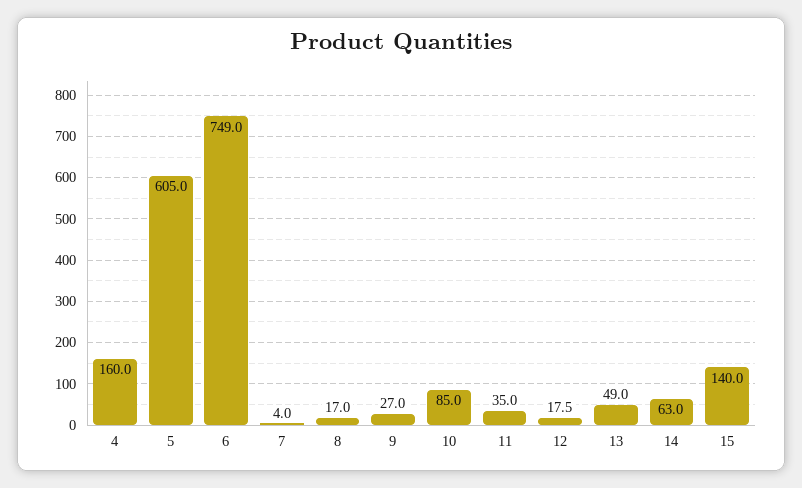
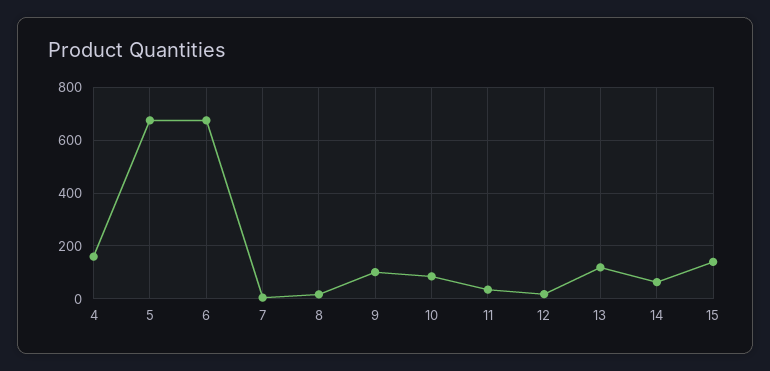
5: 605 -> 675
6: 749 -> 675
9: 27 -> 100
13: 49 -> 125

